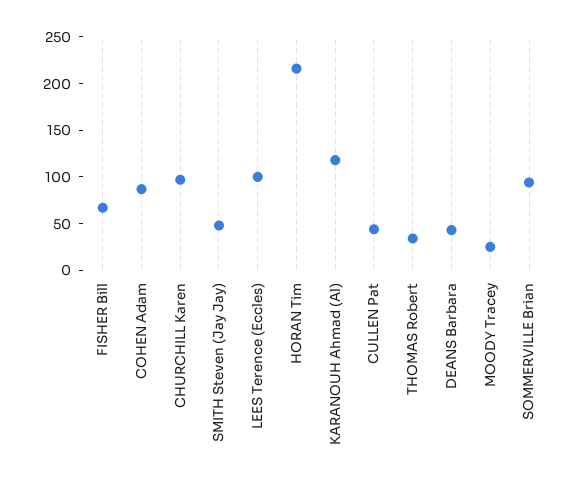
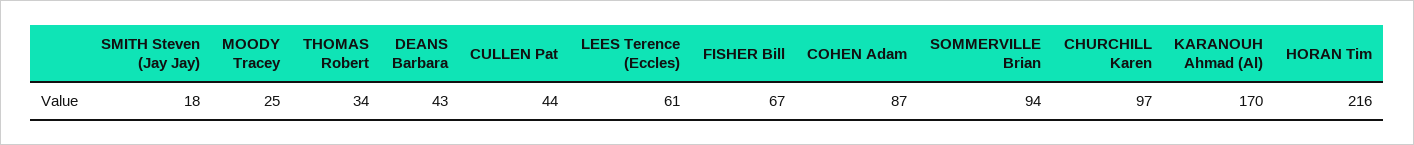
SMITH Steven (Jay Jay): 50 -> 18
LEES Terence (Eccles): 100 -> 61
KARANOUH Ahmad (Al): 120 -> 170

